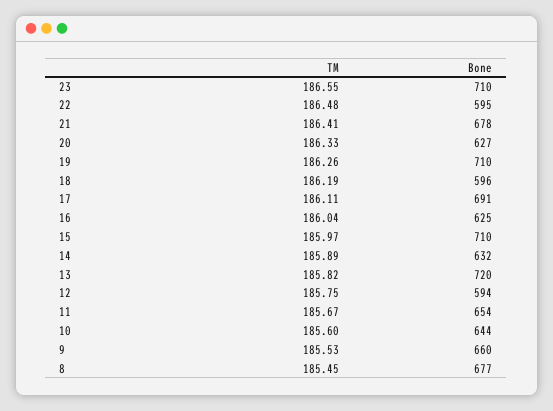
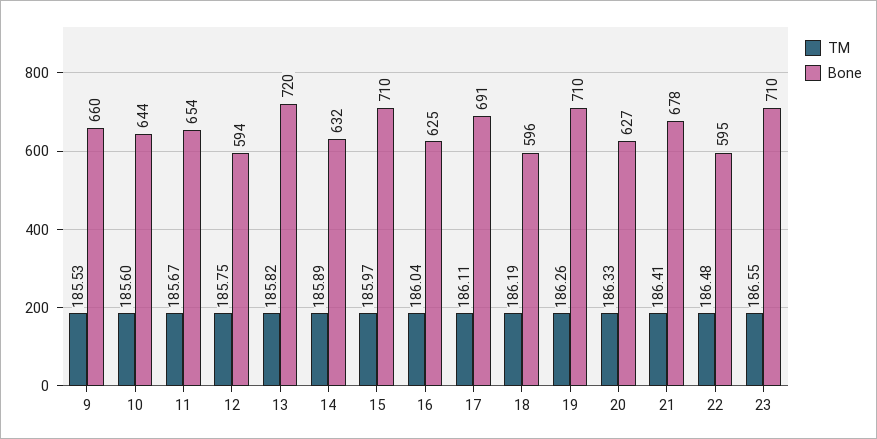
TM, 8: 185.45 -> none
Bone, 8: 677 -> none

